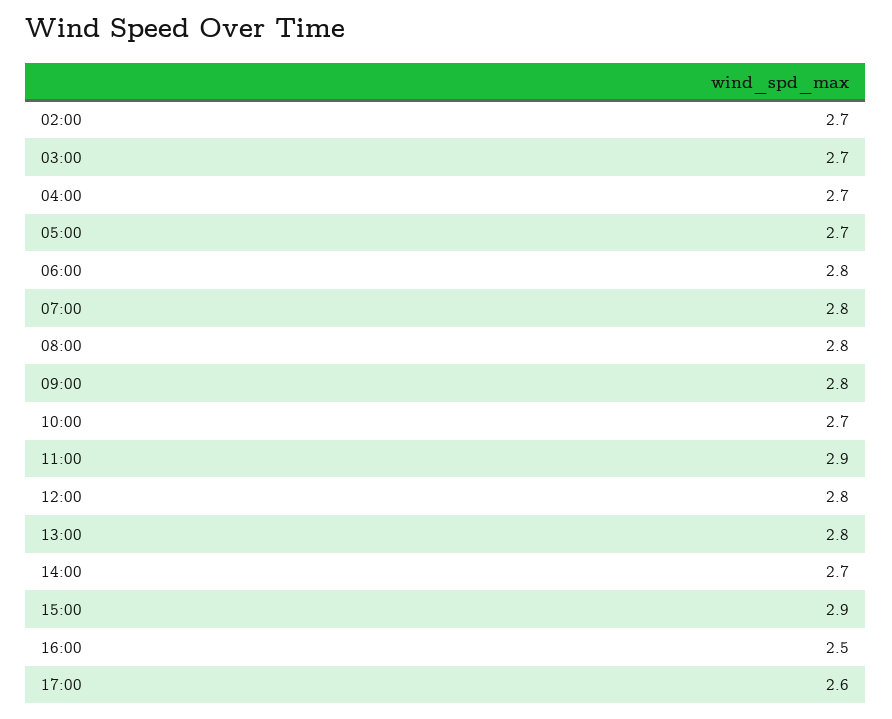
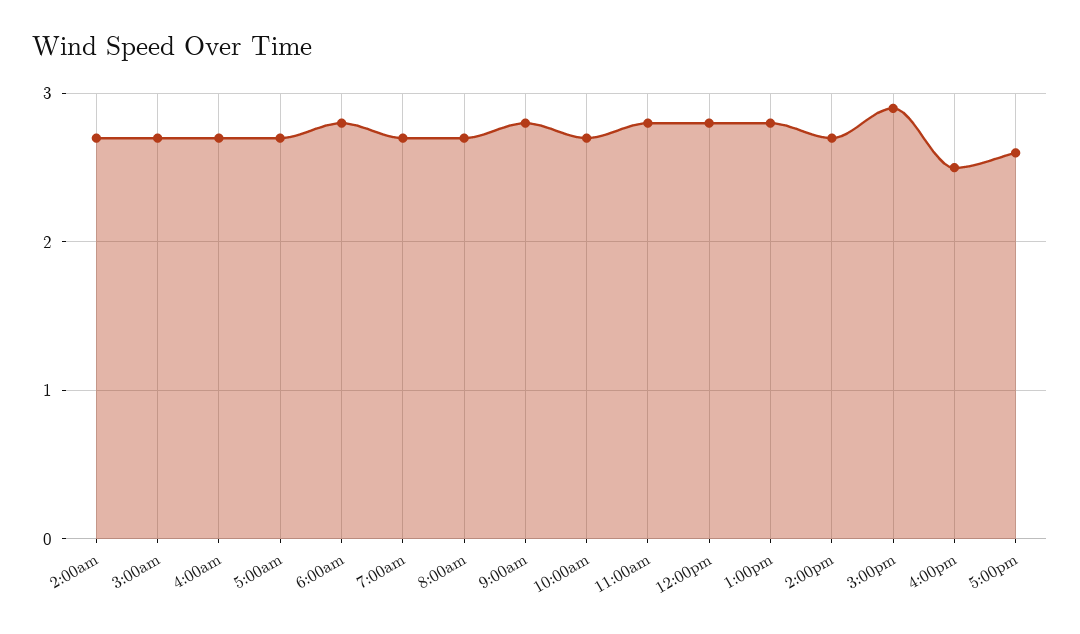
07:00: 2.8 -> 2.7
08:00: 2.8 -> 2.7
11:00: 2.9 -> 2.8

